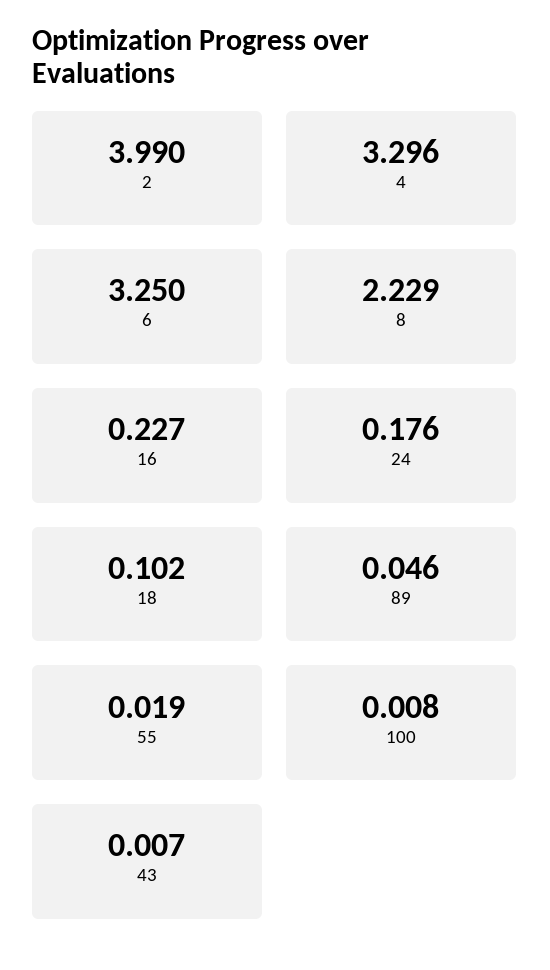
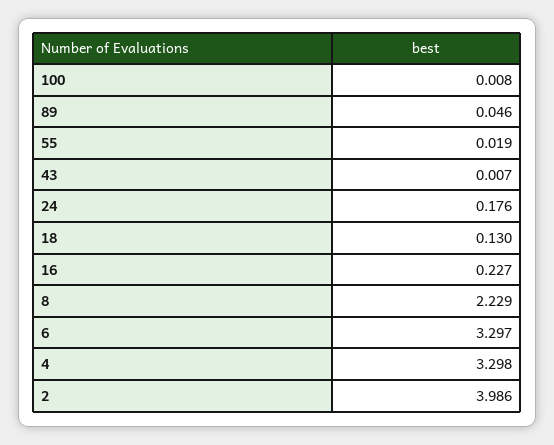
2: 3.99 -> 3.986
4: 3.296 -> 3.298
6: 3.25 -> 3.297
18: 0.102 -> 0.13

